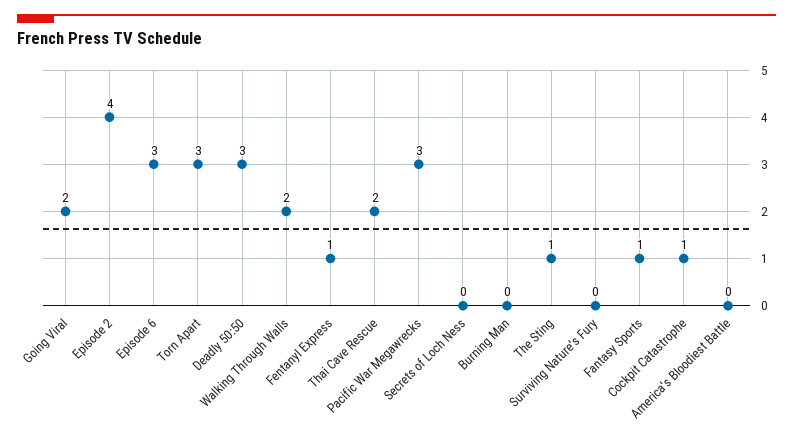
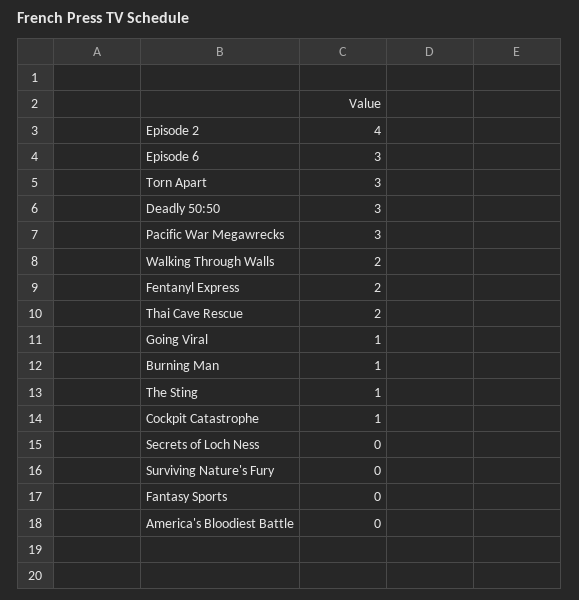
Going Viral: 2 -> 1
Fentanyl Express: 1 -> 2
Burning Man: 0 -> 1
Fantasy Sports: 1 -> 0

